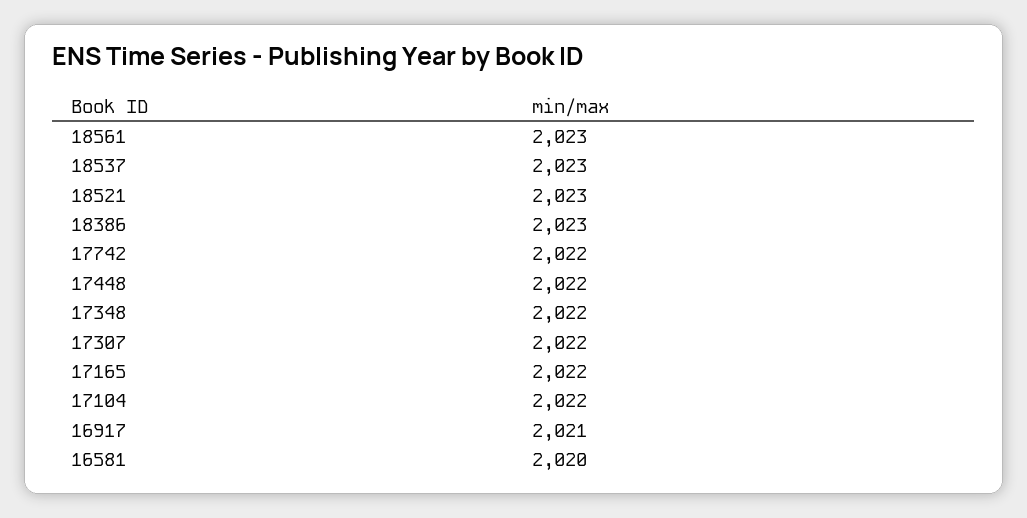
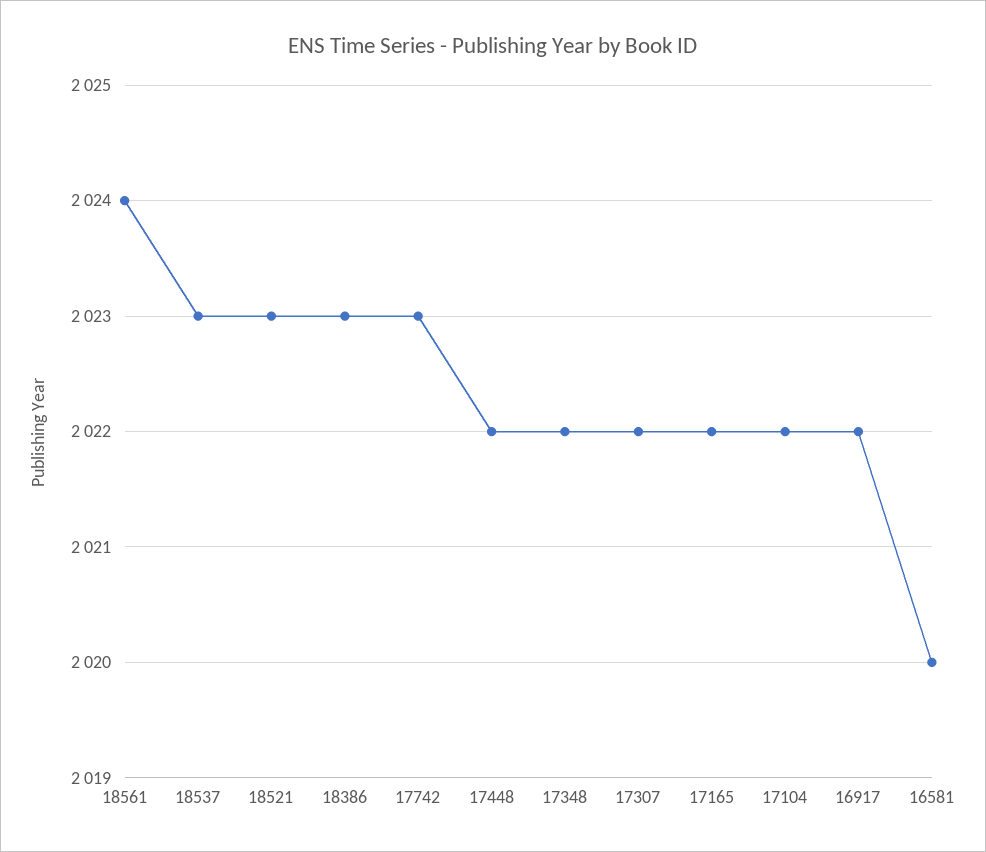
18561: 2023 -> 2024
17742: 2022 -> 2023
16917: 2021 -> 2022

